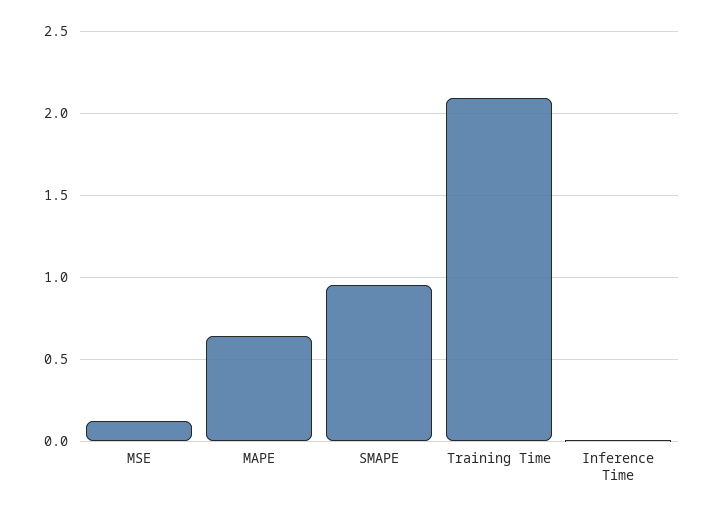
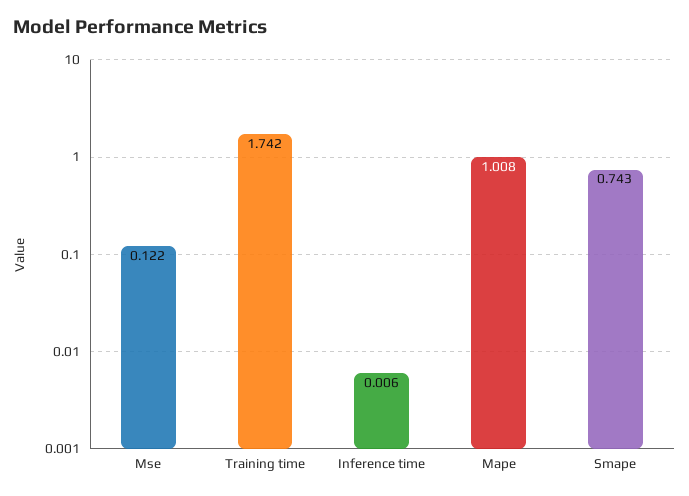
MAPE: 0.65 -> 1.008
SMAPE: 0.95 -> 0.743
Training Time: 2.1 -> 1.742

